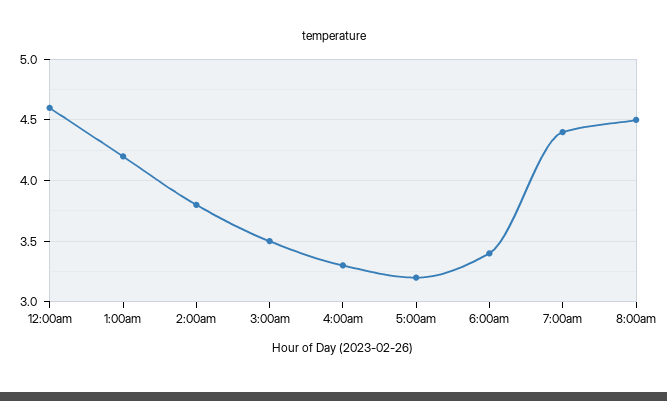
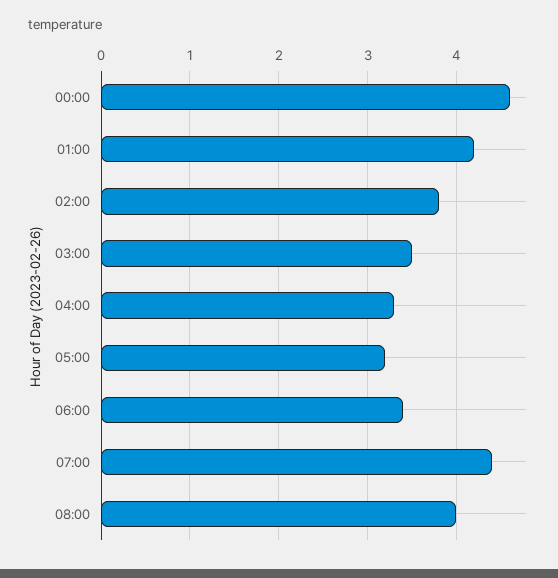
8:00am: 4.5 -> 4

